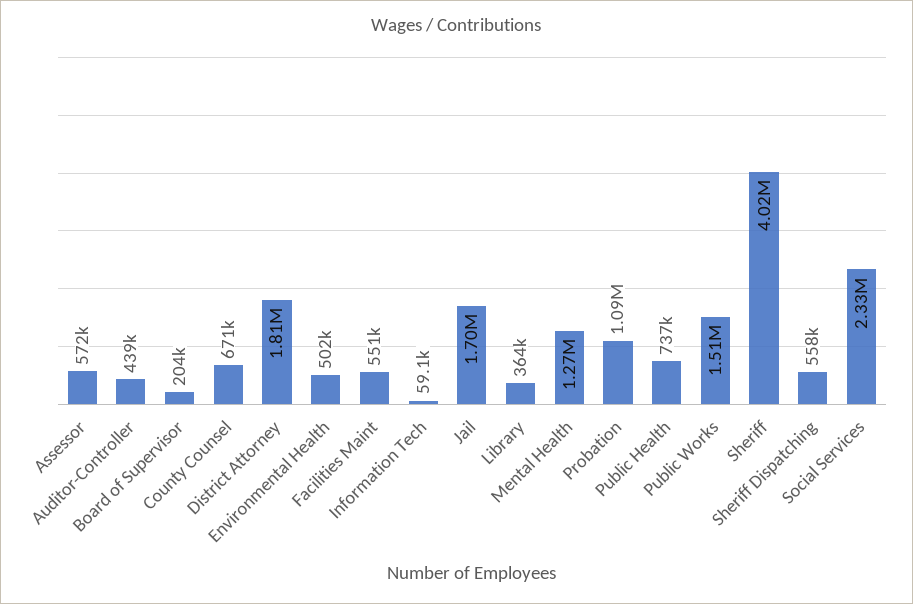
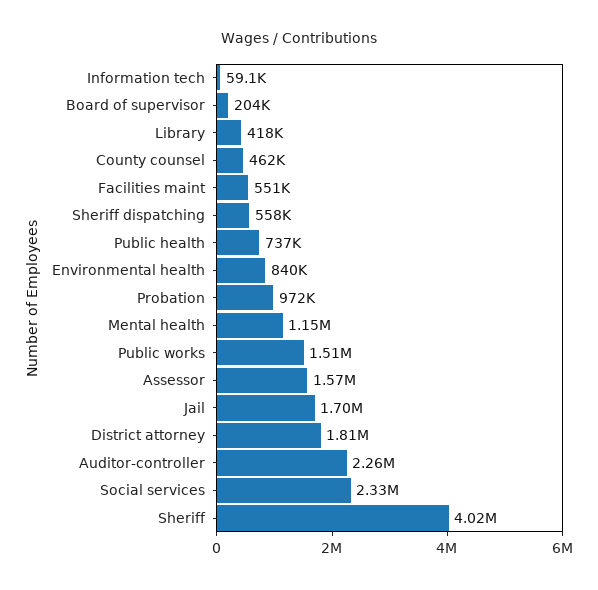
Assessor: 572000 -> 1570000
Auditor-Controller: 439000 -> 2260000
County Counsel: 671000 -> 462000
Environmental Health: 502000 -> 840000
Library: 364000 -> 418000
Mental Health: 1270000 -> 1150000
Probation: 1090000 -> 972000

